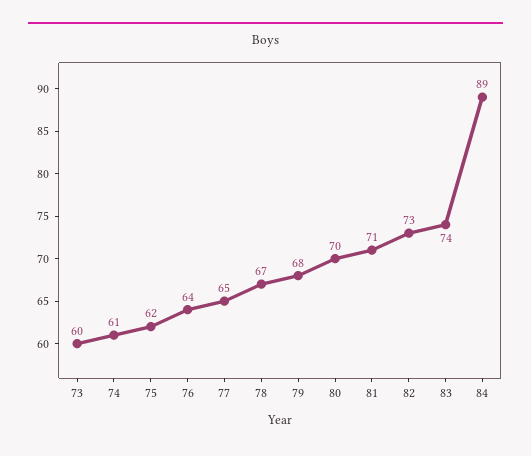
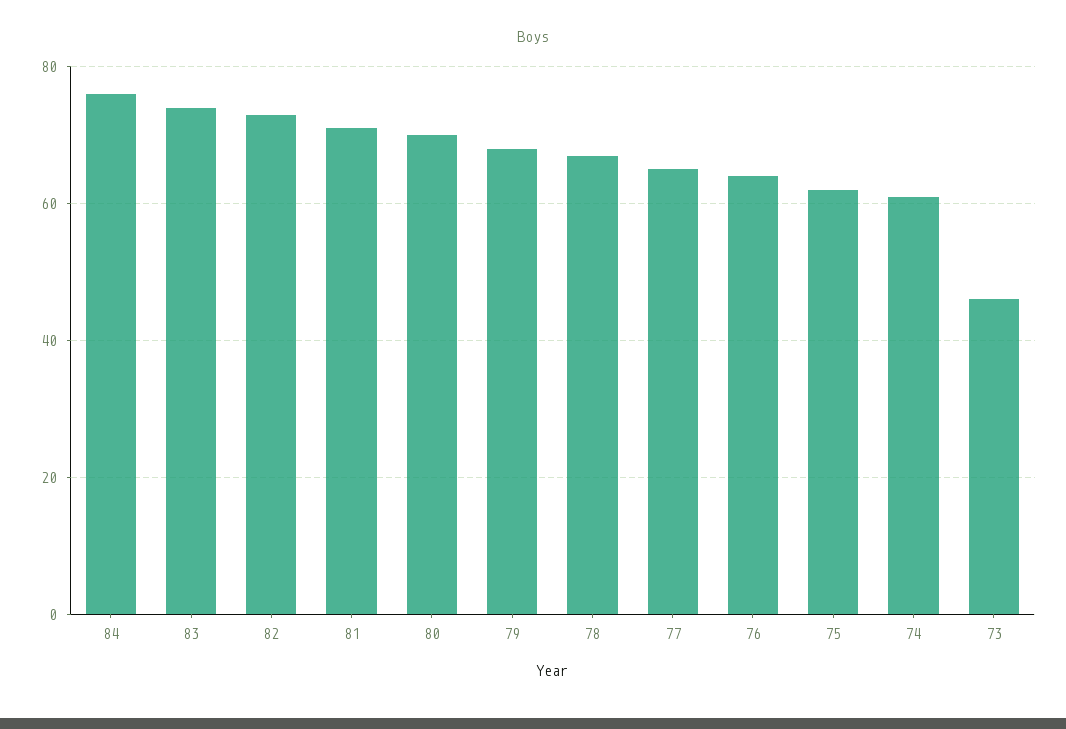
73: 60 -> 45
84: 89 -> 75

